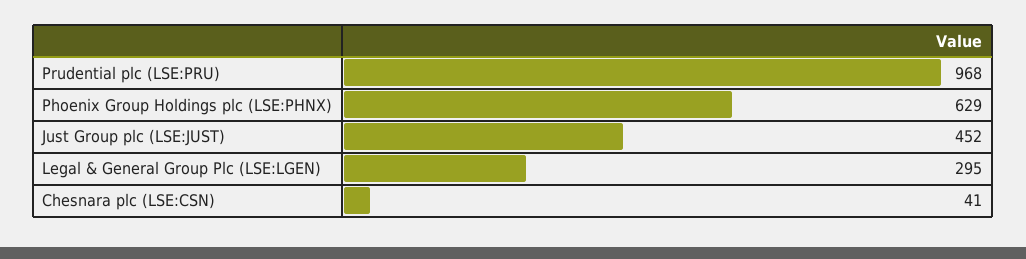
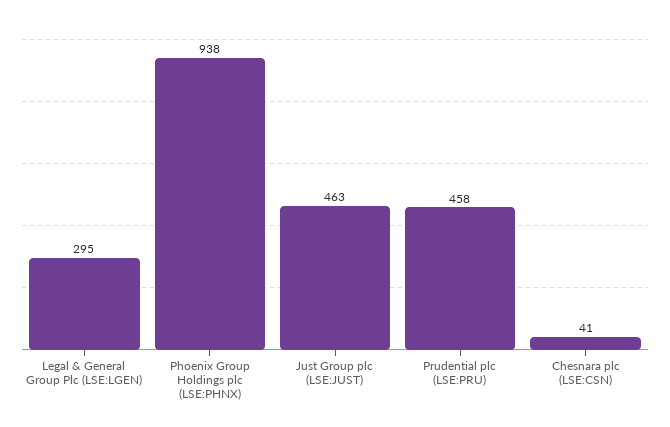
Prudential plc (LSE:PRU): 968 -> 458
Phoenix Group Holdings plc (LSE:PHNX): 629 -> 938
Just Group plc (LSE:JUST): 452 -> 463

